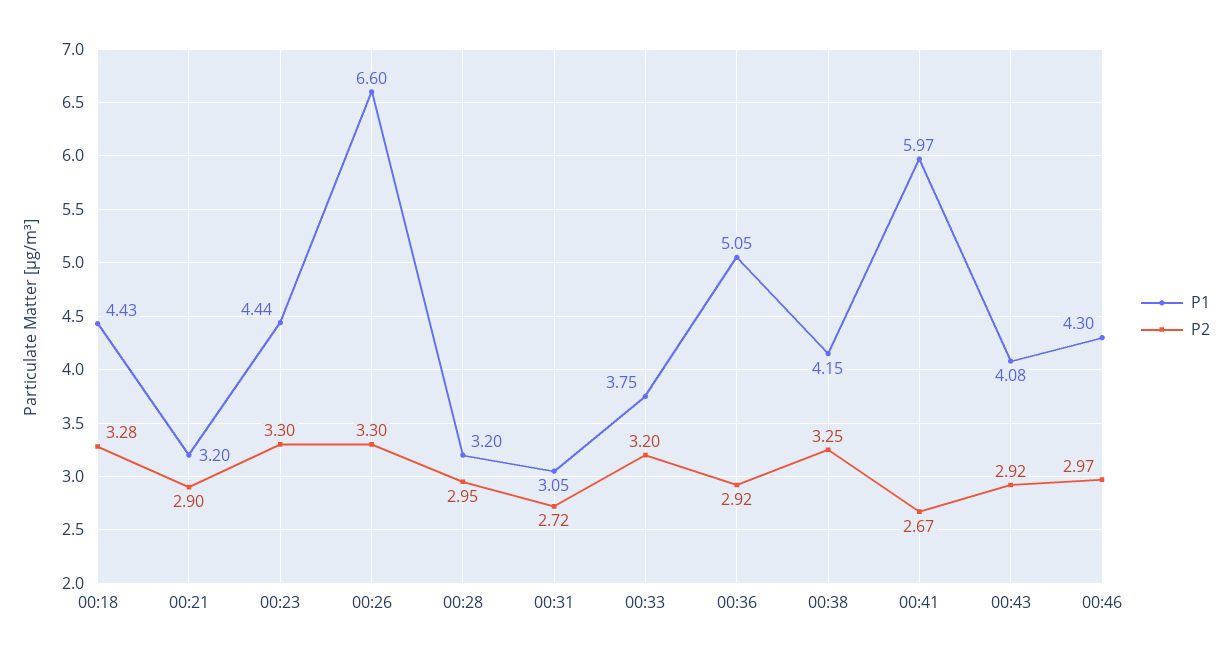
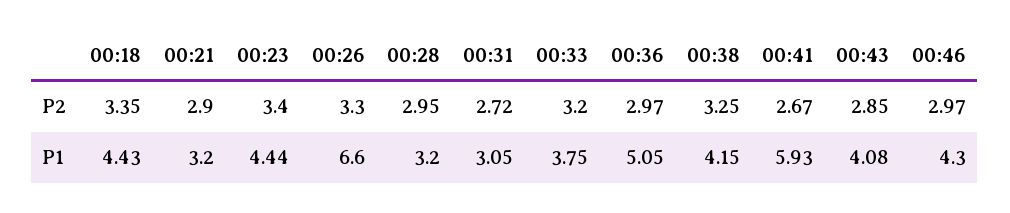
P2, 00:18: 3.28 -> 3.35
P2, 00:23: 3.3 -> 3.4
P2, 00:36: 2.92 -> 2.97
P1, 00:41: 5.97 -> 5.93
P2, 00:43: 2.92 -> 2.85

